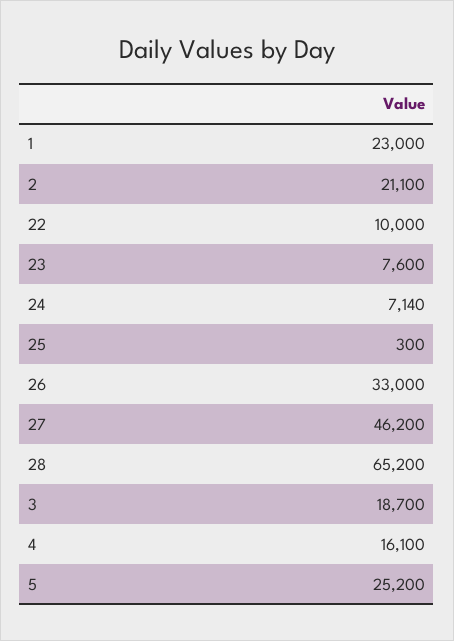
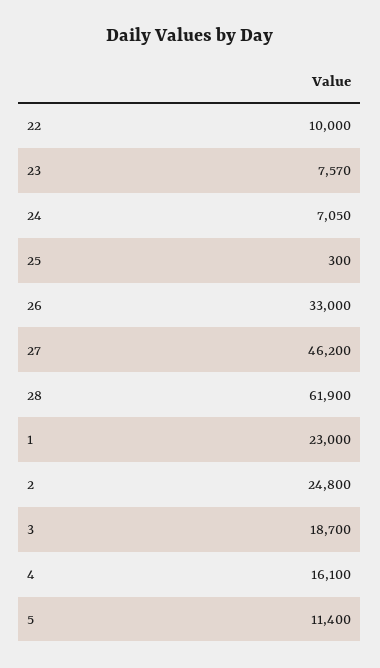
2: 21100 -> 24800
23: 7600 -> 7570
24: 7140 -> 7050
28: 65200 -> 61900
5: 25200 -> 11400

